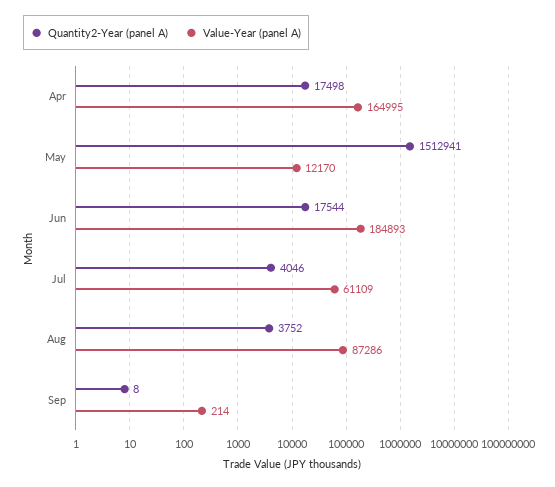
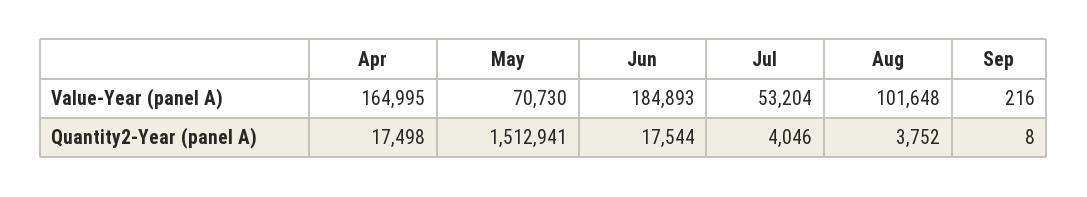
Value-Year (panel A), May: 12170 -> 70730
Value-Year (panel A), Jul: 61109 -> 53204
Value-Year (panel A), Aug: 87286 -> 101648
Value-Year (panel A), Sep: 214 -> 216

